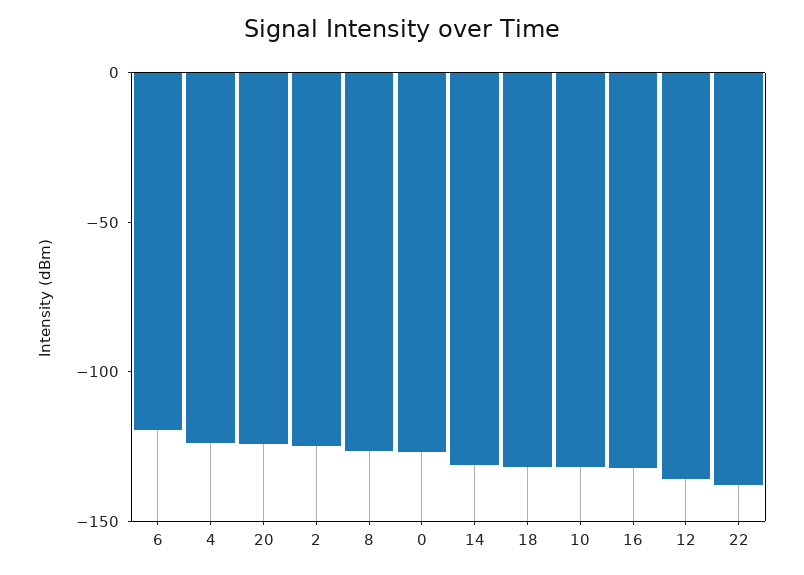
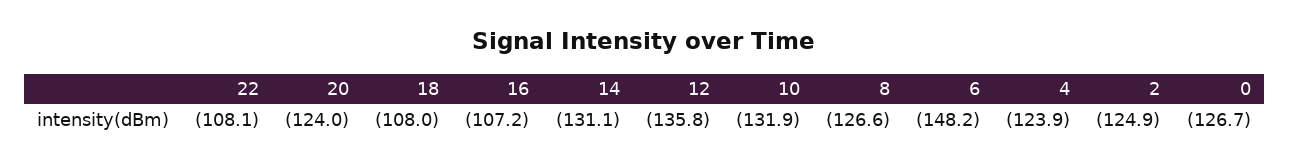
6: -120 -> -148.2
18: -130 -> -108
16: -130 -> -107.2
22: -140 -> -108.1

